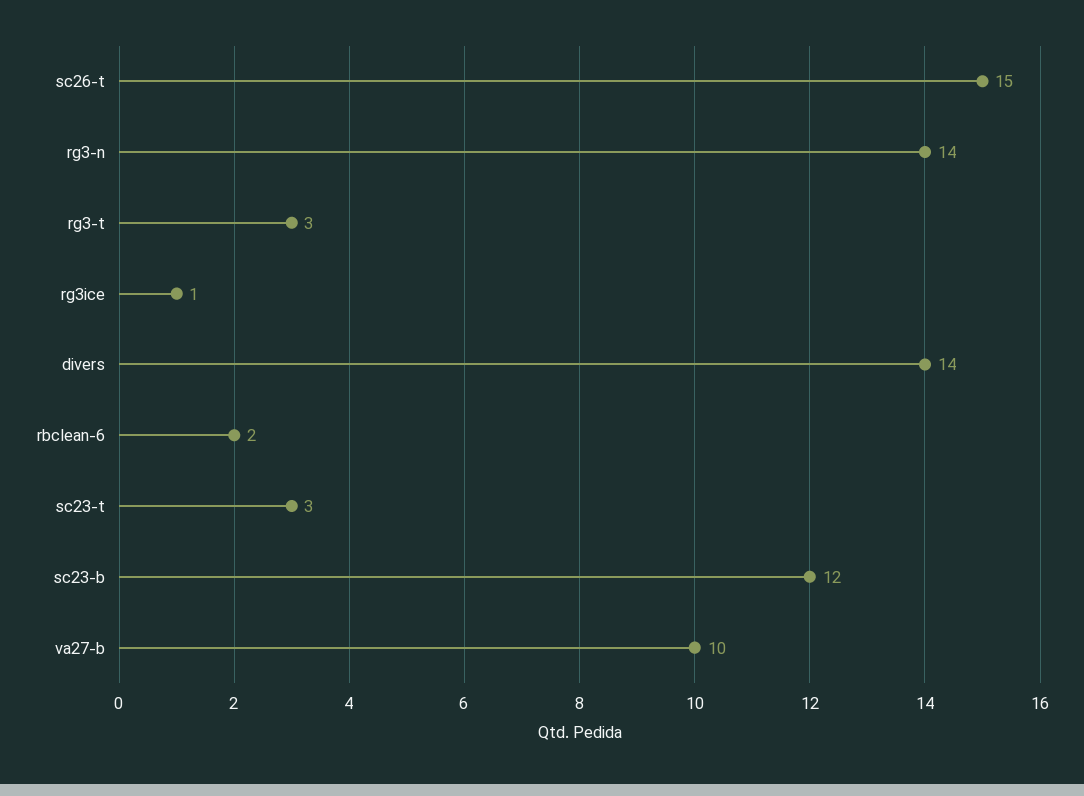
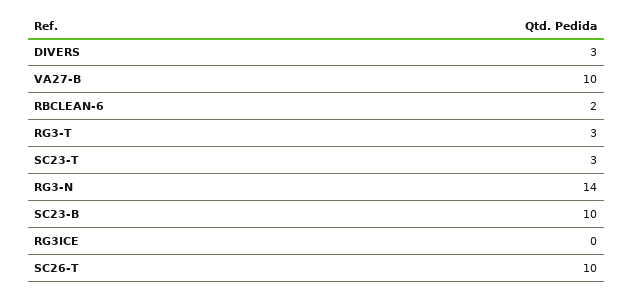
sc26-t: 15 -> 10
rg3ice: 1 -> 0
divers: 14 -> 3
sc23-b: 12 -> 10

